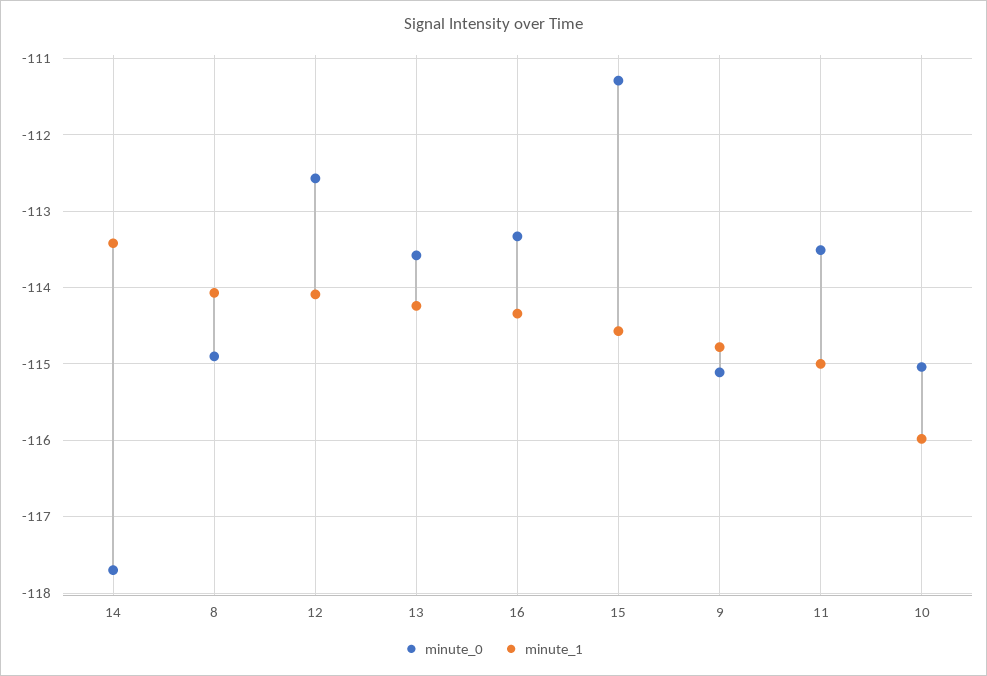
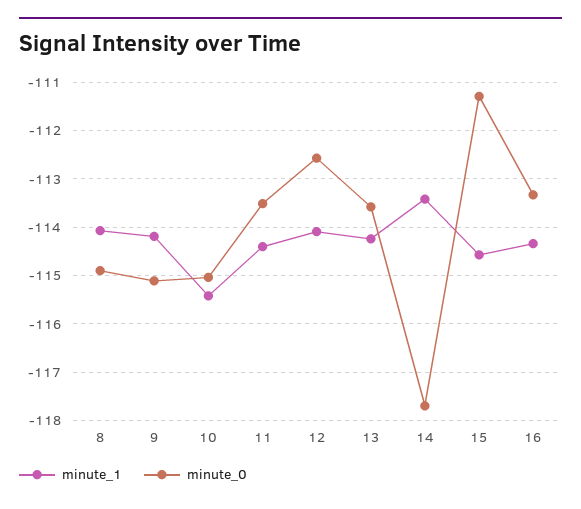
minute_1, 9: -114.8 -> -114.2
minute_1, 11: -115 -> -114.4
minute_1, 10: -116 -> -115.4

